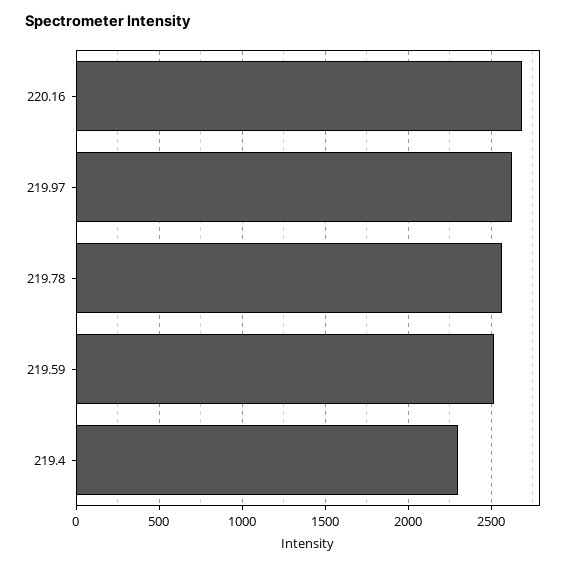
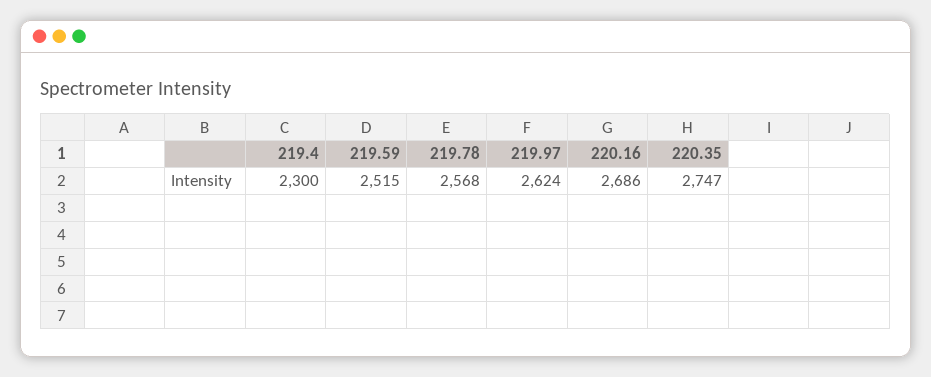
220.35: none -> 2747

